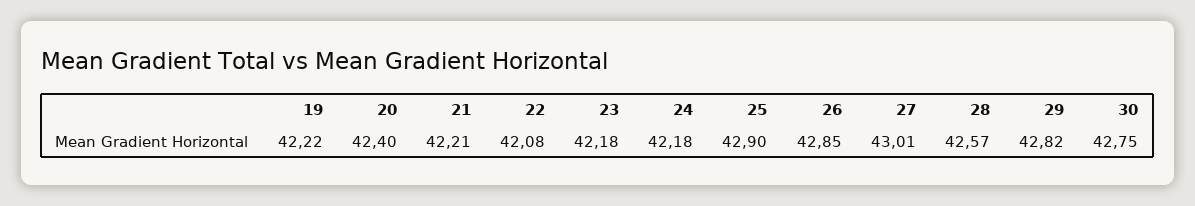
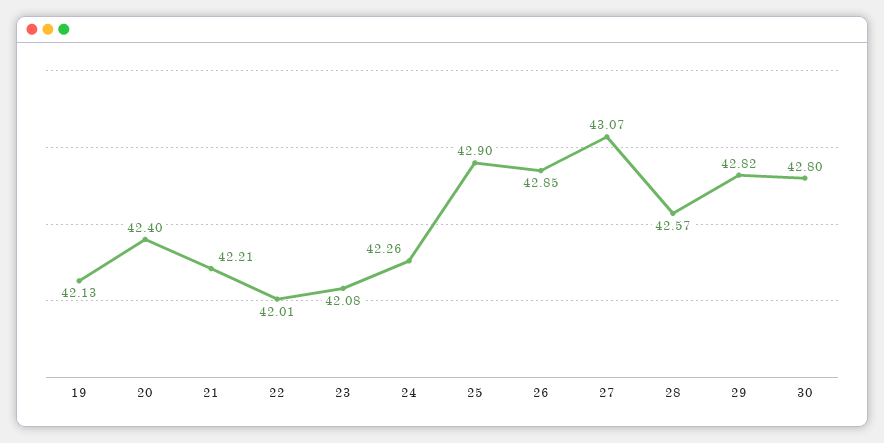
19: 42.22 -> 42.13
22: 42.08 -> 42.01
23: 42.18 -> 42.08
24: 42.18 -> 42.26
27: 43.01 -> 43.07
30: 42.75 -> 42.8

